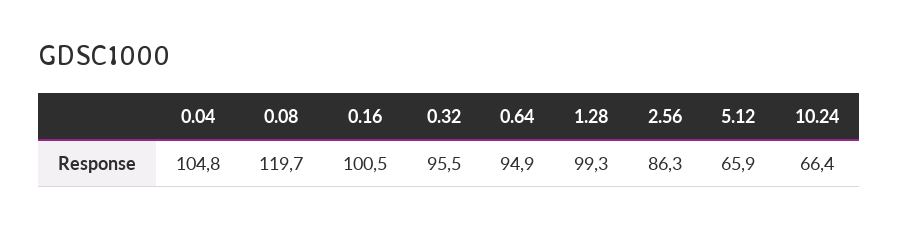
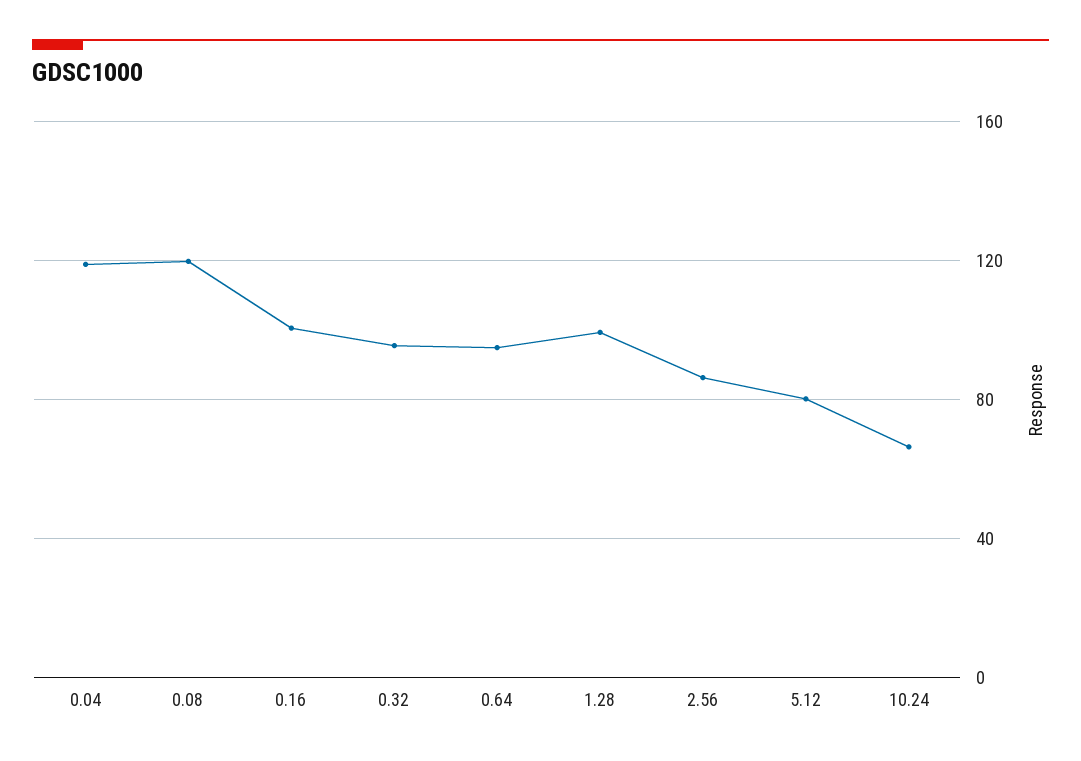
0.04: 104.8 -> 120
5.12: 65.9 -> 80

